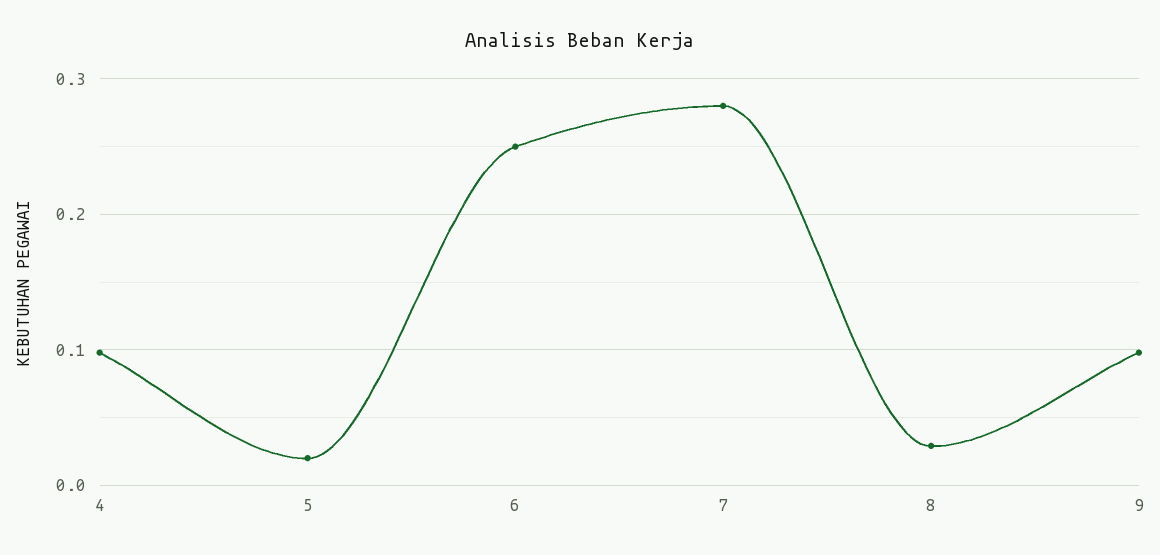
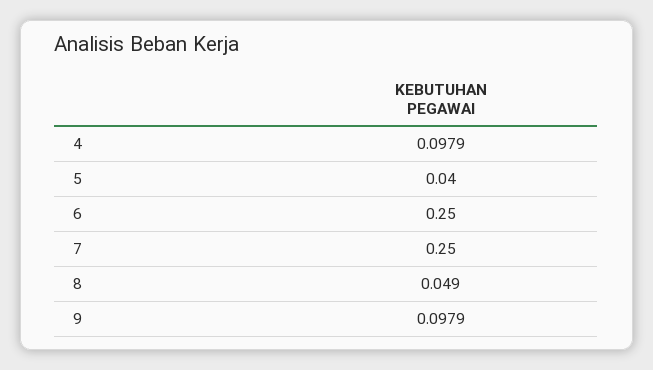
5: 0.02 -> 0.04
7: 0.28 -> 0.25
8: 0.03 -> 0.049

